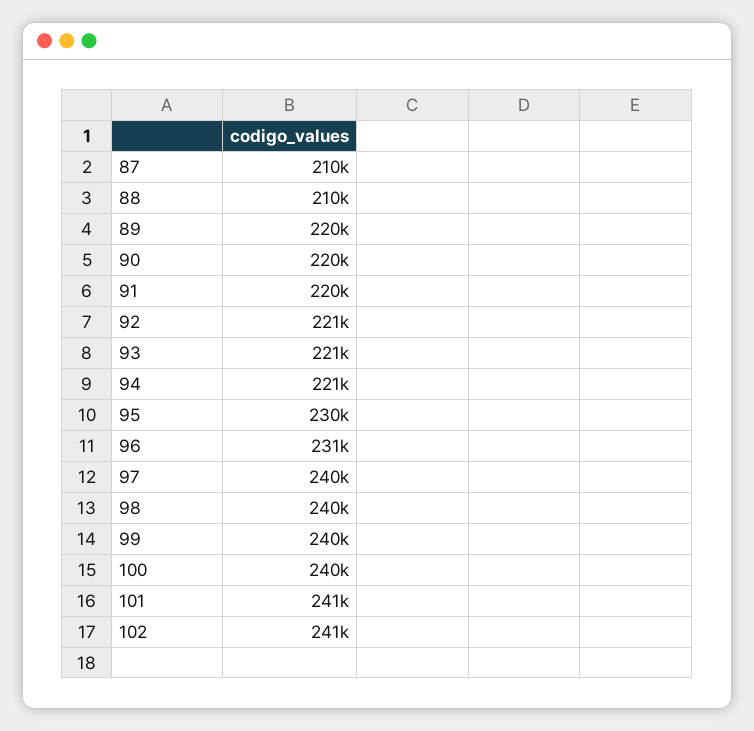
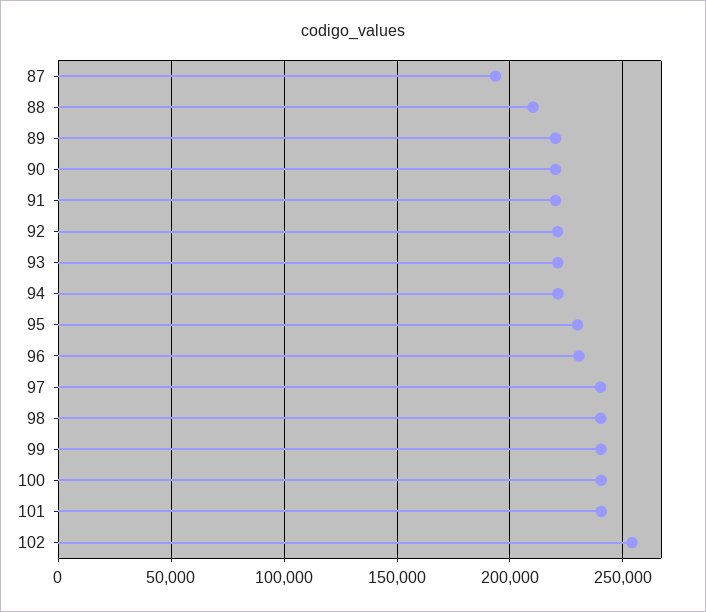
87: 210000 -> 195000
102: 241000 -> 255000

